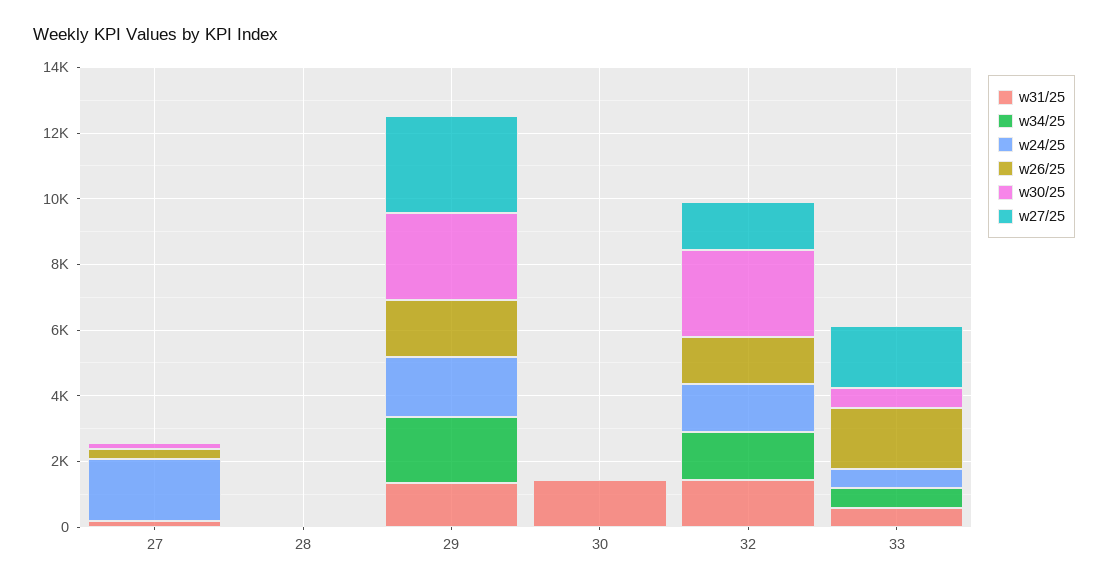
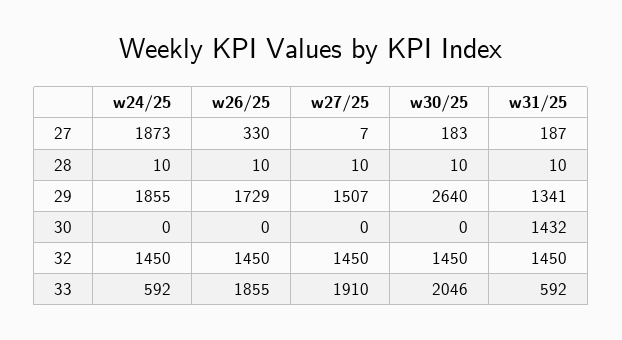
w34/25, 27: 0 -> none
w34/25, 28: 0 -> none
w34/25, 29: 2000 -> none
w27/25, 29: 3000 -> 1507
w34/25, 30: 0 -> none
w34/25, 32: 1500 -> none
w30/25, 32: 2500 -> 1450
w34/25, 33: 500 -> none
w30/25, 33: 500 -> 2046

